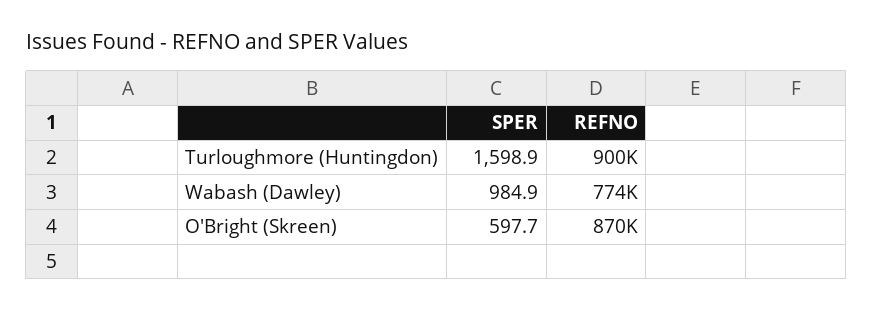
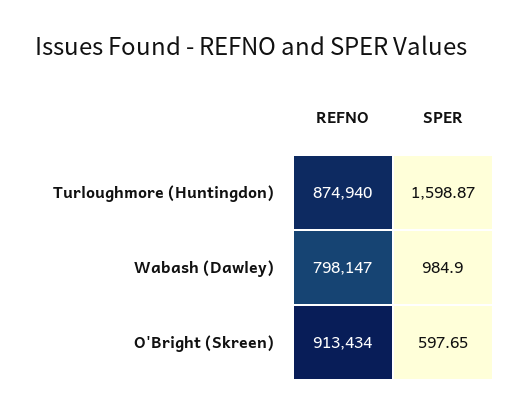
REFNO, Turloughmore (Huntingdon): 900000 -> 874940
REFNO, Wabash (Dawley): 774000 -> 798147
REFNO, O'Bright (Skreen): 870000 -> 913434

